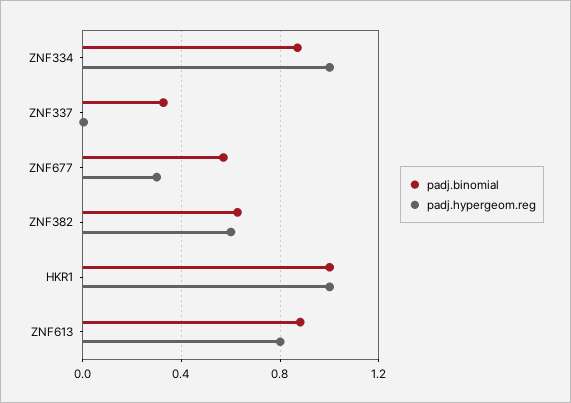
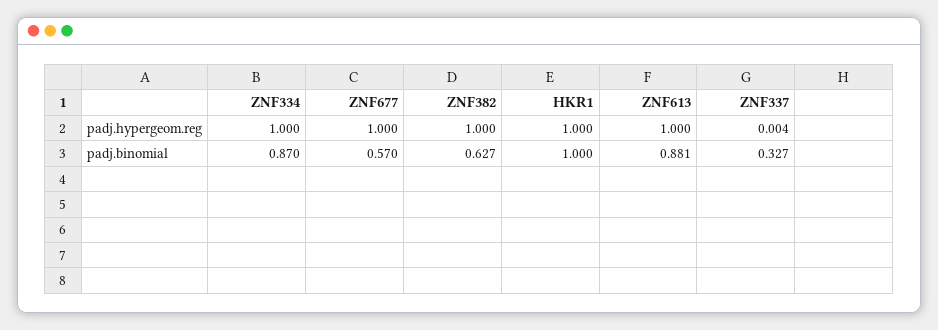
padj.hypergeom.reg, ZNF677: 0.3 -> 1
padj.hypergeom.reg, ZNF382: 0.6 -> 1
padj.hypergeom.reg, ZNF613: 0.8 -> 1

